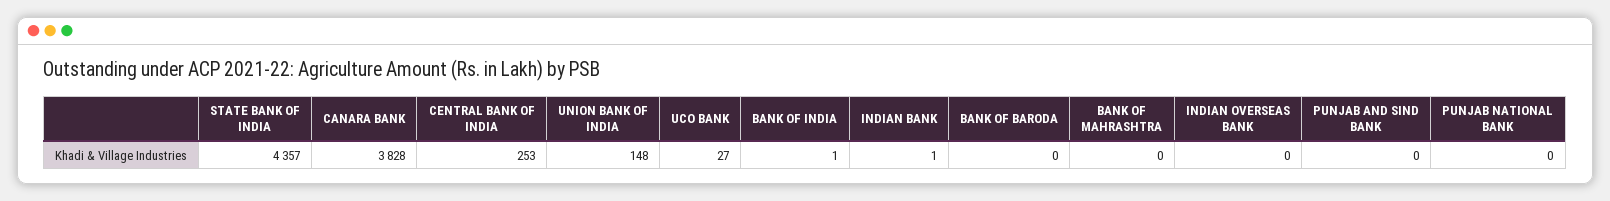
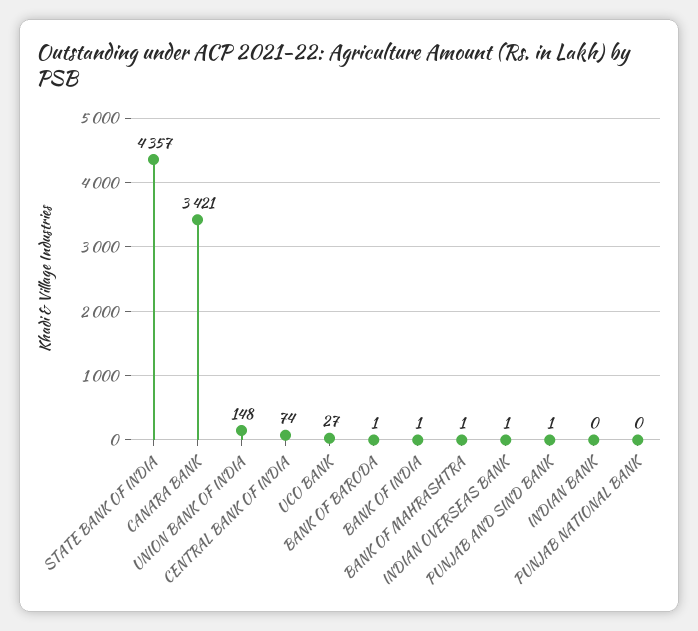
CANARA BANK: 3828 -> 3421
CENTRAL BANK OF INDIA: 253 -> 74
INDIAN BANK: 1 -> 0
BANK OF BARODA: 0 -> 1
BANK OF MAHRASHTRA: 0 -> 1
INDIAN OVERSEAS BANK: 0 -> 1
PUNJAB AND SIND BANK: 0 -> 1

